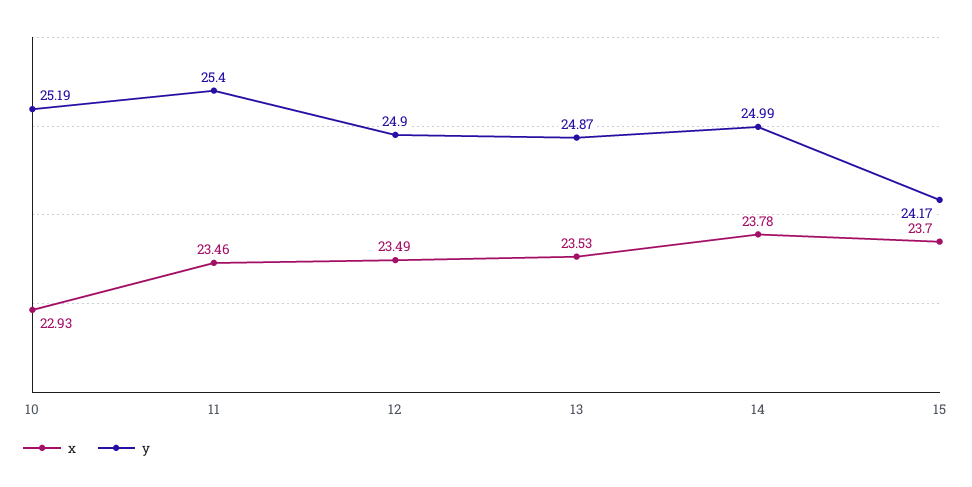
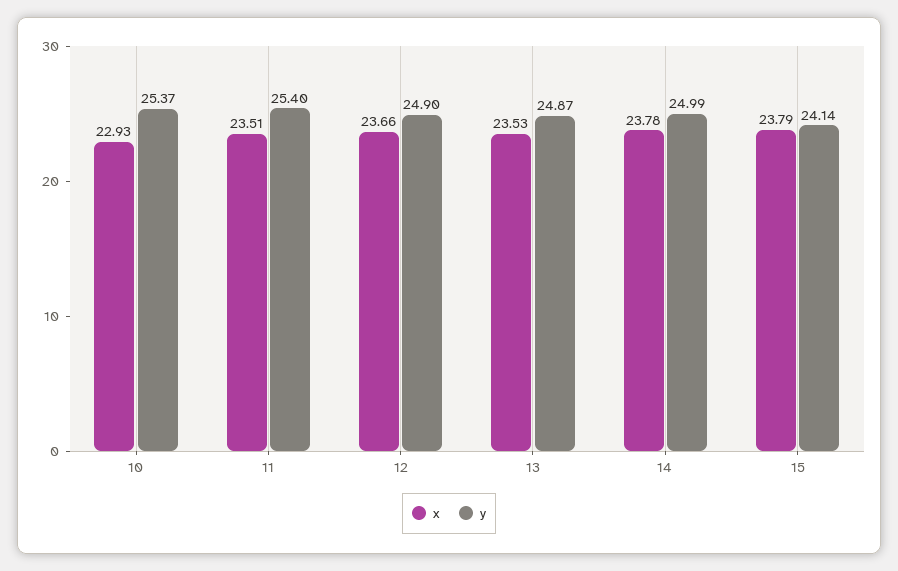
y, 10: 25.19 -> 25.37
x, 11: 23.46 -> 23.51
x, 12: 23.49 -> 23.66
x, 15: 23.7 -> 23.79
y, 15: 24.17 -> 24.14

